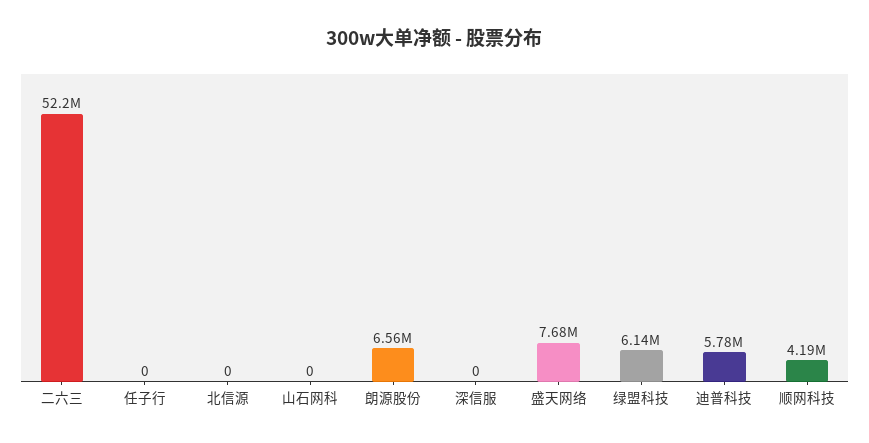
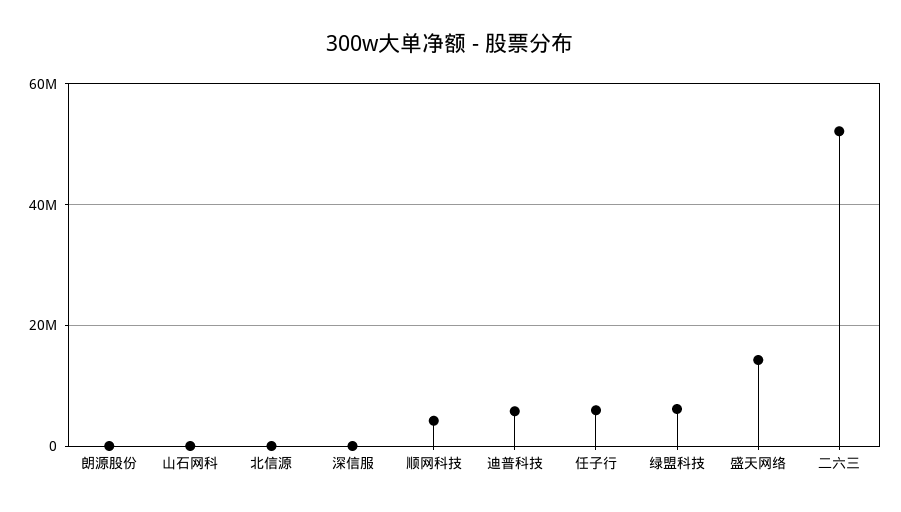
任子行: 0 -> 6000000
朗源股份: 6560000 -> 0
盛天网络: 7680000 -> 14000000

